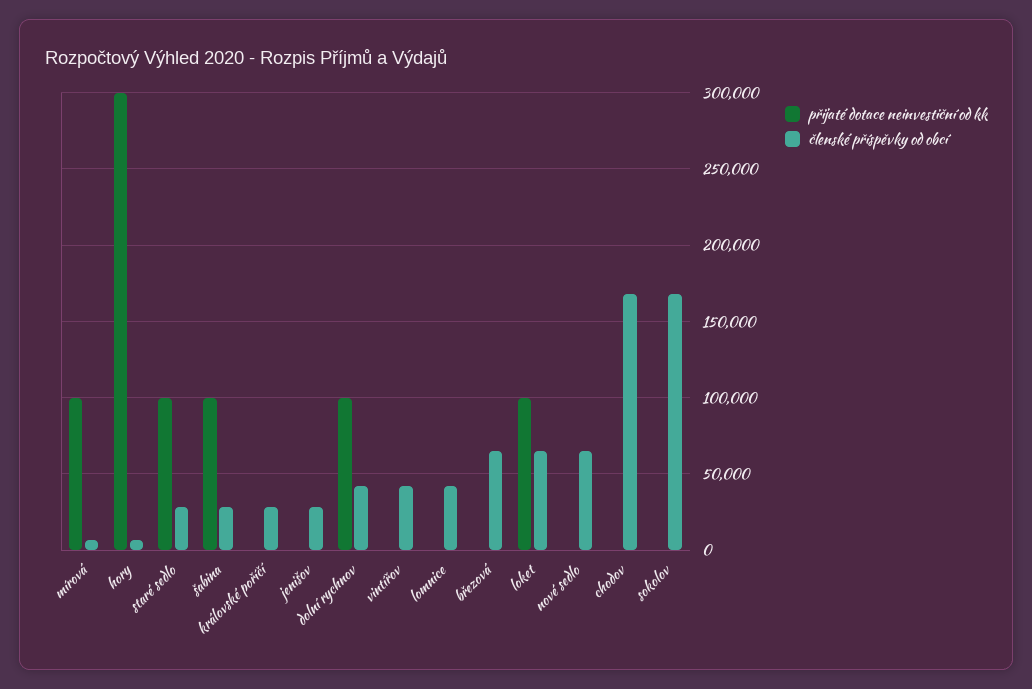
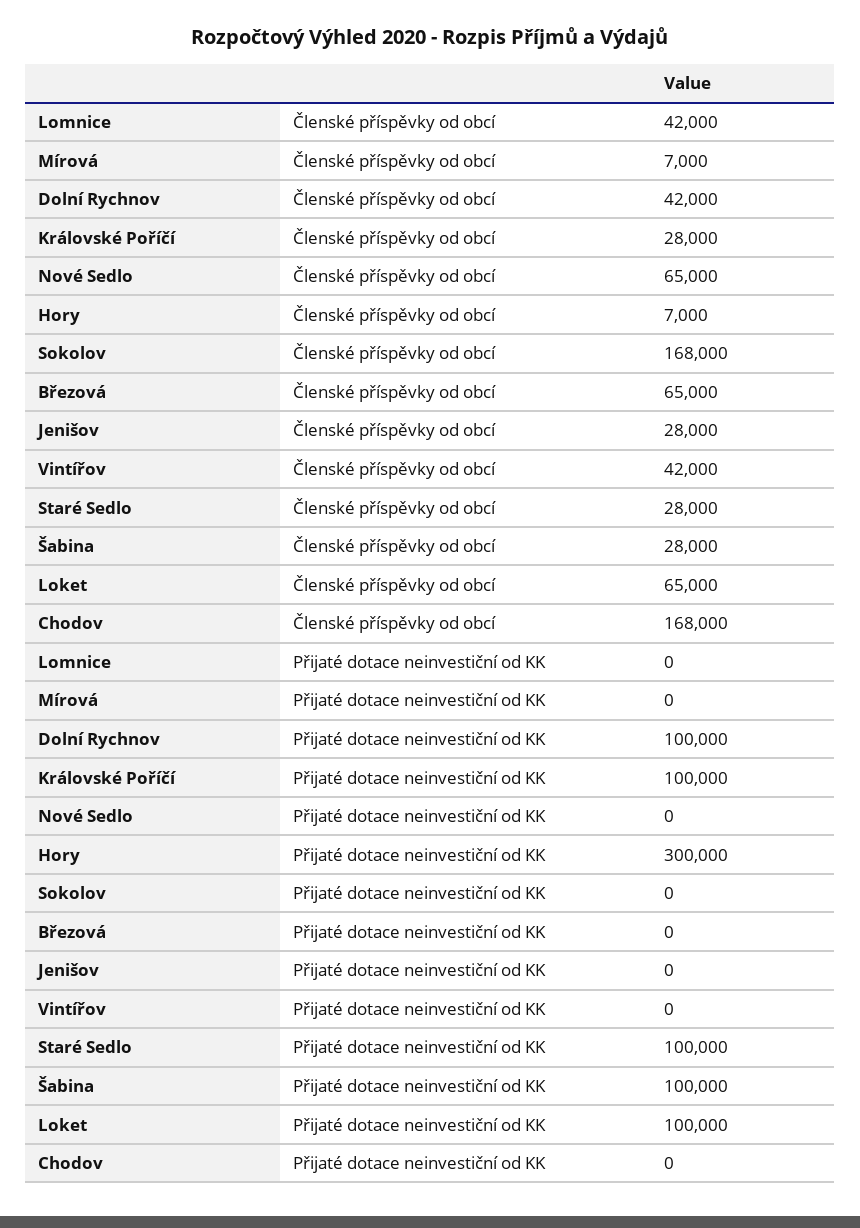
přijaté dotace neinvestiční od kk, mírová: 100000 -> 0
přijaté dotace neinvestiční od kk, královské poříčí: 0 -> 100000

